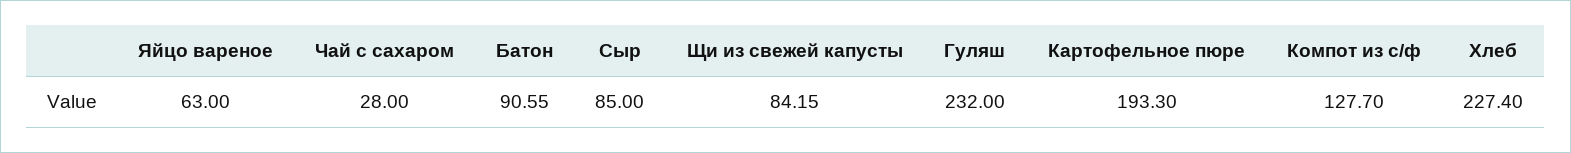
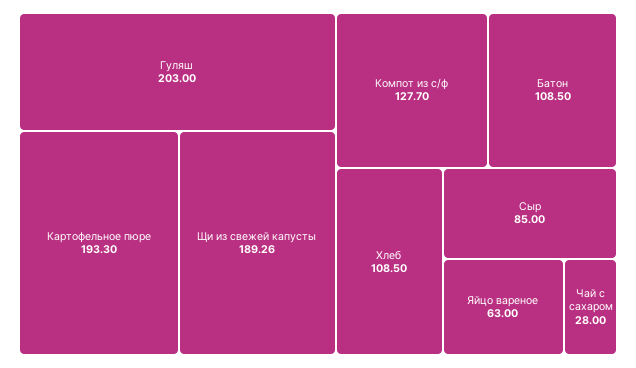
Батон: 90.55 -> 108.5
Щи из свежей капусты: 84.15 -> 189.26
Гуляш: 232 -> 203
Хлеб: 227.4 -> 108.5

